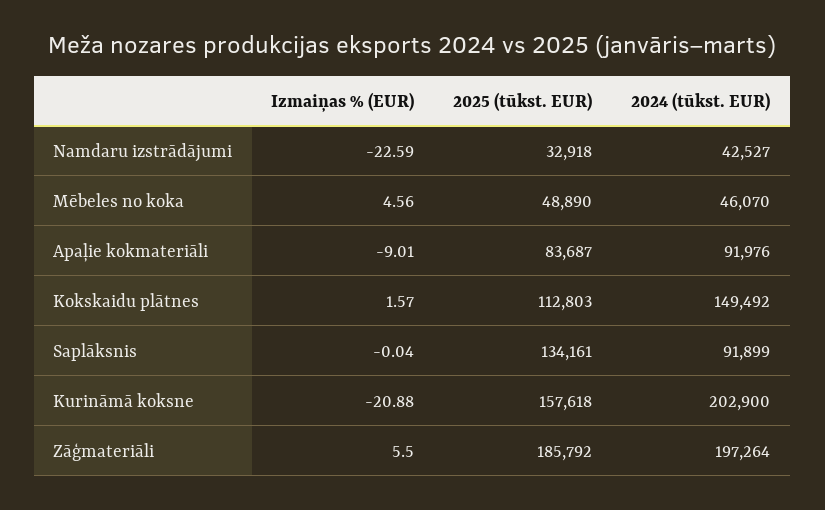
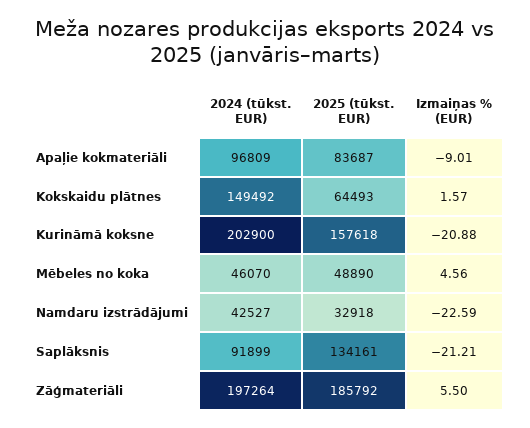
2024 (tūkst. EUR), Apaļie kokmateriāli: 91976 -> 96809
2025 (tūkst. EUR), Kokskaidu plātnes: 112803 -> 64493
Izmaiņas % (EUR), Saplāksnis: -0.04 -> -21.21

